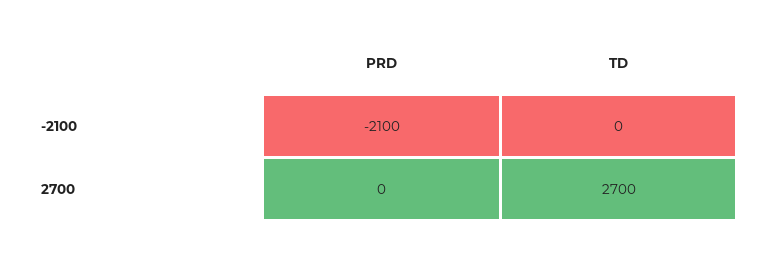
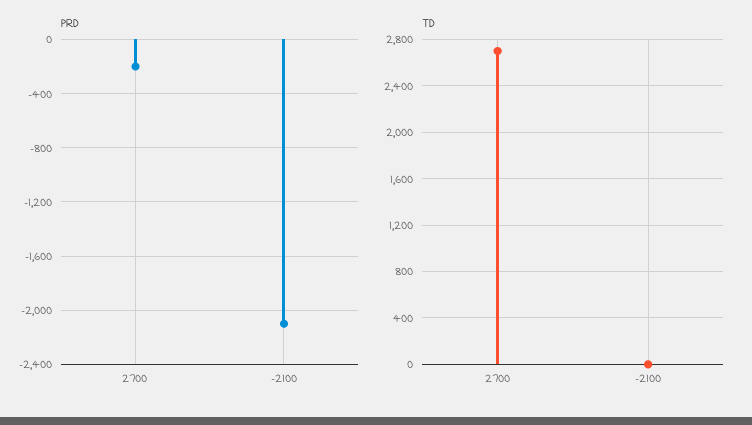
PRD, 2700: 0 -> -200

